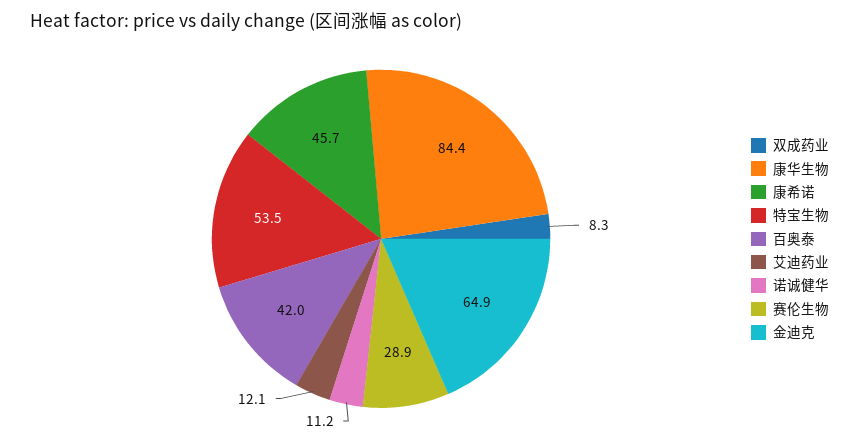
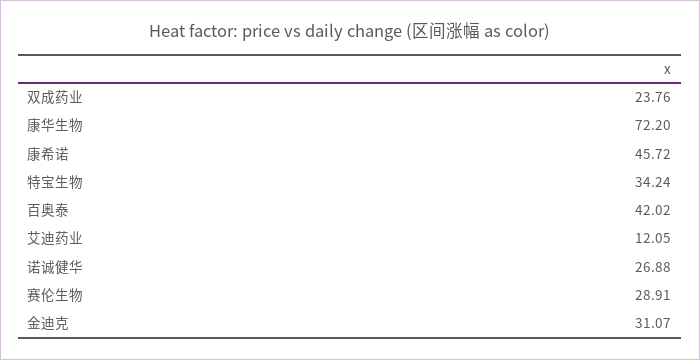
双成药业: 8.3 -> 23.76
康华生物: 84.4 -> 72.2
特宝生物: 53.5 -> 34.24
诺诚健华: 11.2 -> 26.88
金迪克: 64.9 -> 31.07

